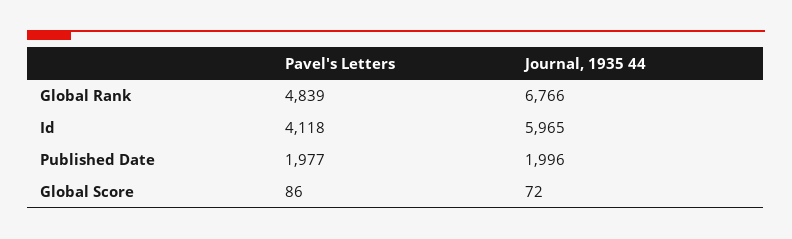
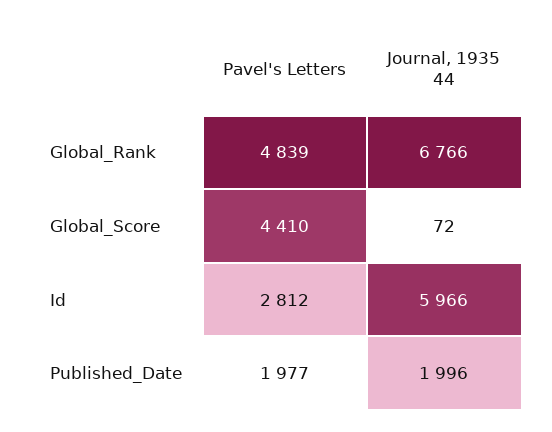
Pavel's Letters, Id: 4118 -> 2812
Journal, 1935 44, Id: 5965 -> 5966
Pavel's Letters, Global Score: 86 -> 4410

